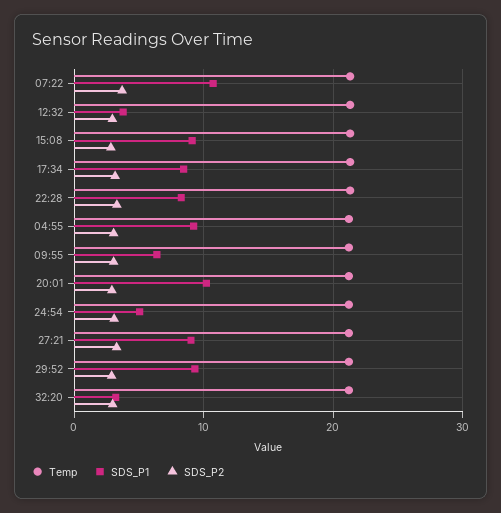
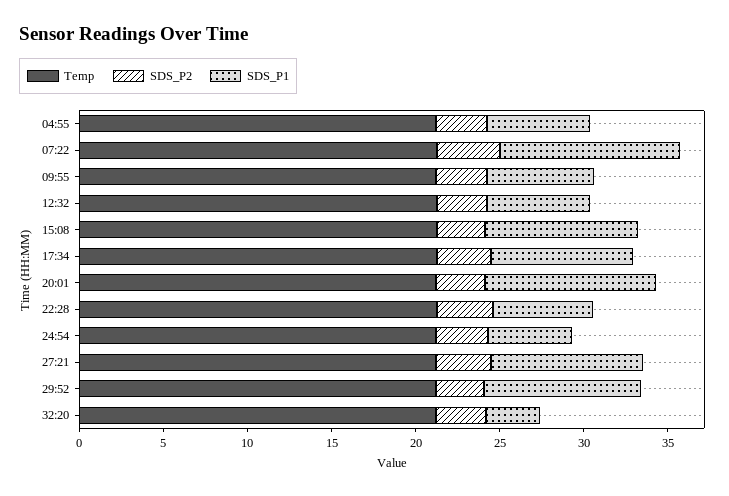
SDS_P1, 12:32: 4 -> 6
SDS_P1, 22:28: 8 -> 6
SDS_P1, 04:55: 9 -> 6

